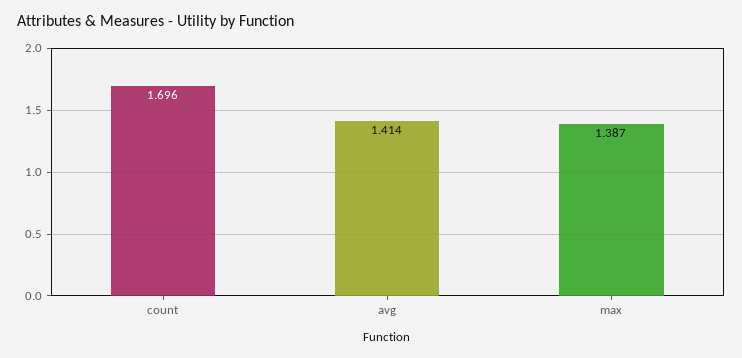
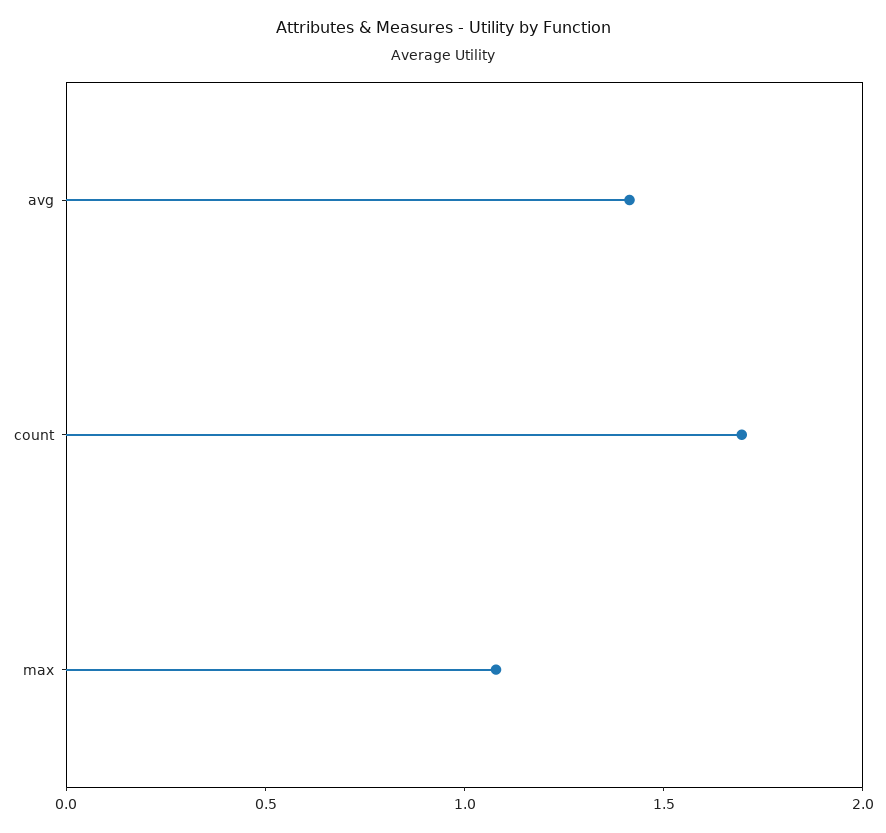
max: 1.387 -> 1.1

